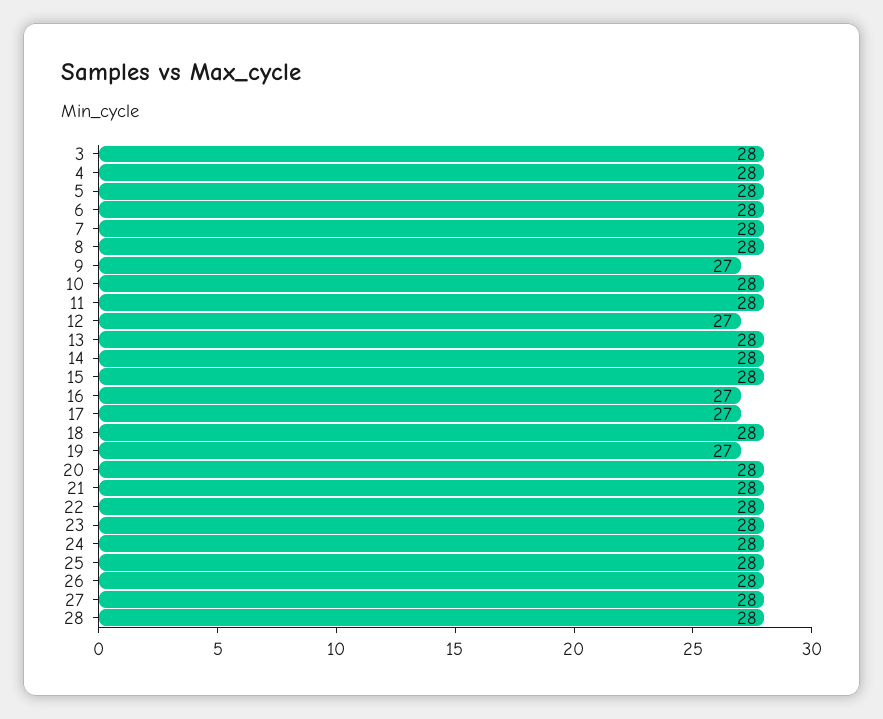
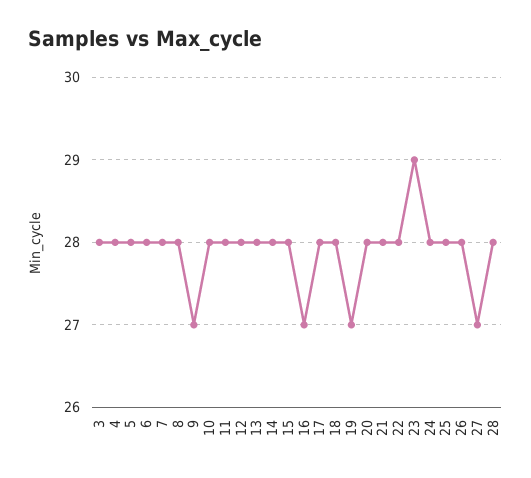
12: 27 -> 28
17: 27 -> 28
23: 28 -> 29
27: 28 -> 27

